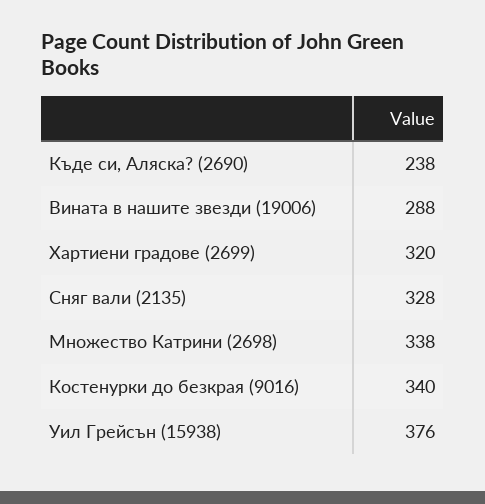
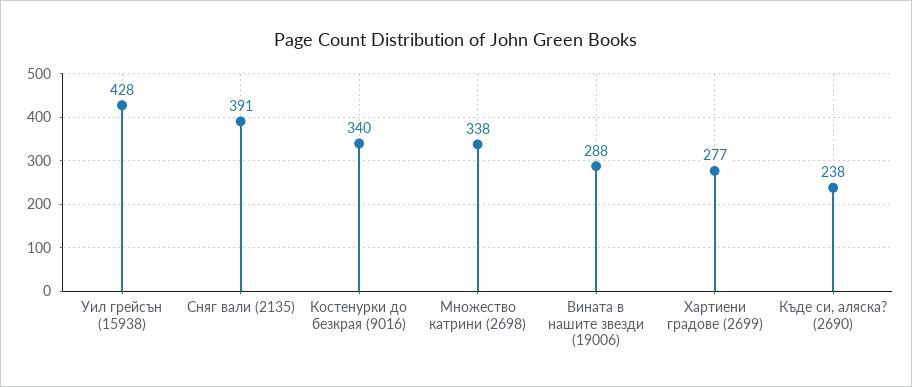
Хартиени градове (2699): 320 -> 277
Сняг вали (2135): 328 -> 391
Уил Грейсън (15938): 376 -> 428

